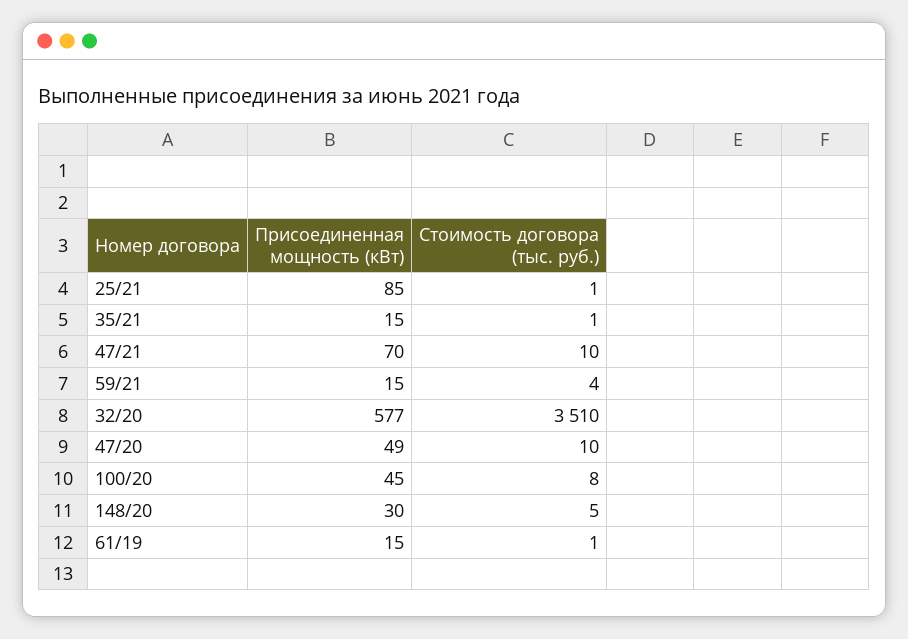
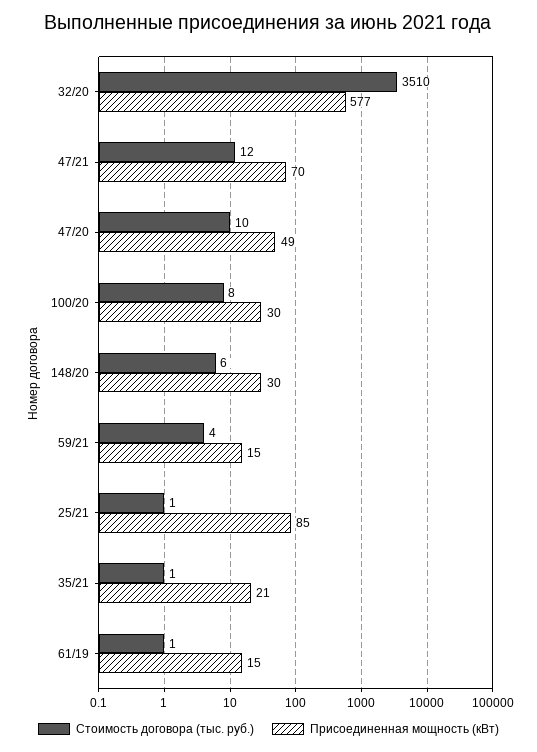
Присоединенная мощность (кВт), 35/21: 15 -> 21
Стоимость договора (тыс. руб.), 47/21: 10 -> 12
Присоединенная мощность (кВт), 100/20: 45 -> 30
Стоимость договора (тыс. руб.), 148/20: 5 -> 6

